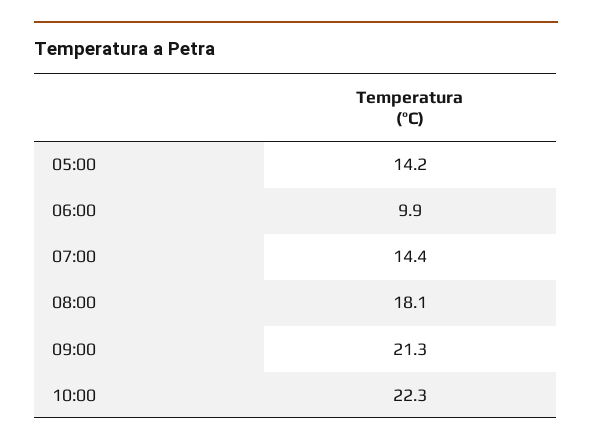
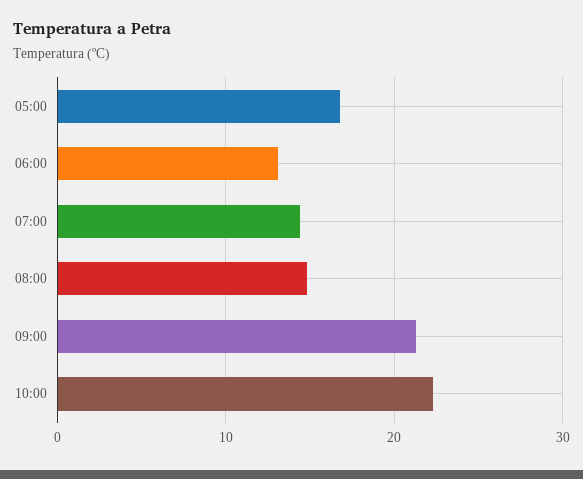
05:00: 14.2 -> 17
06:00: 9.9 -> 13
08:00: 18.1 -> 15

